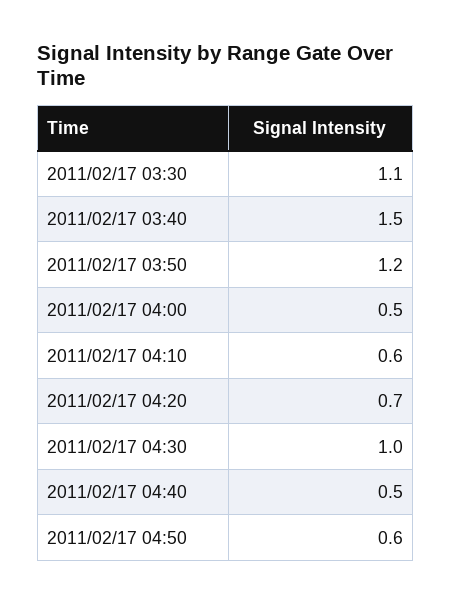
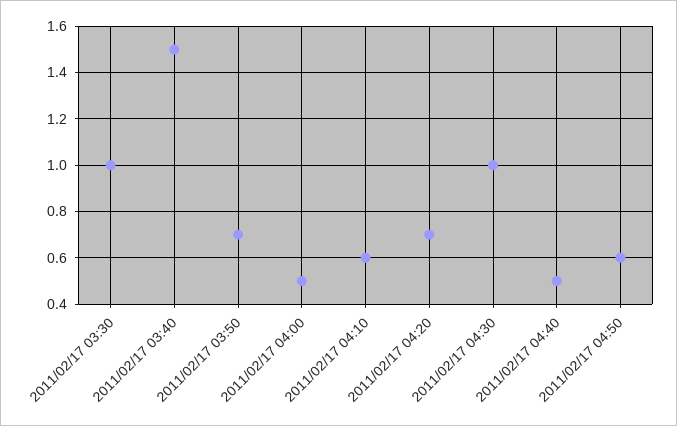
2011/02/17 03:30: 1.1 -> 1
2011/02/17 03:50: 1.2 -> 0.7

